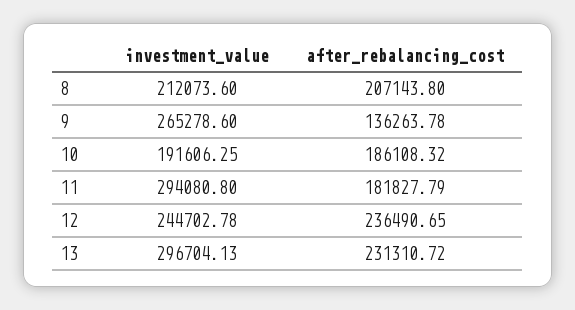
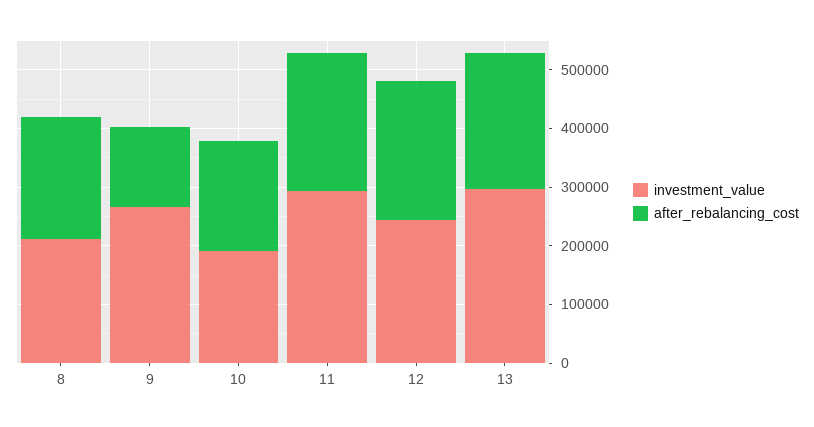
after_rebalancing_cost, 11: 181827.79 -> 240000

